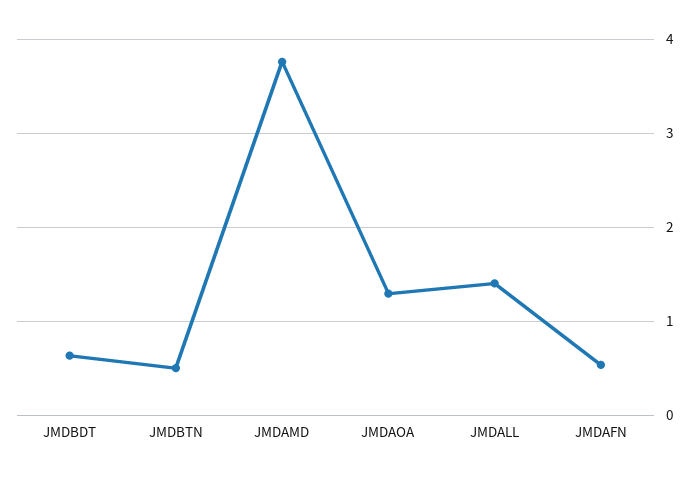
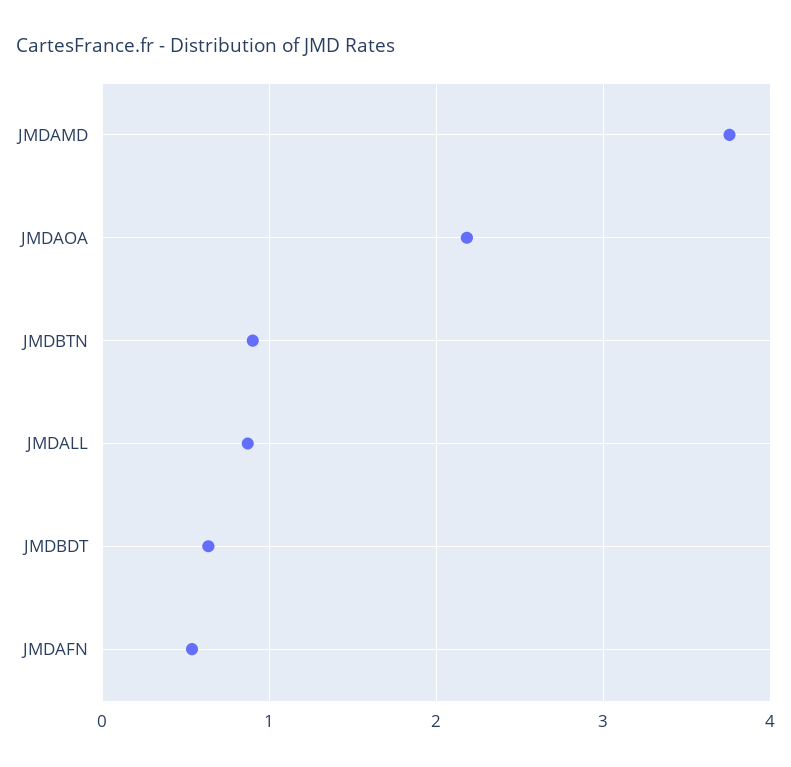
JMDBTN: 0.5 -> 0.9
JMDAOA: 1.3 -> 2.2
JMDALL: 1.4 -> 0.9

